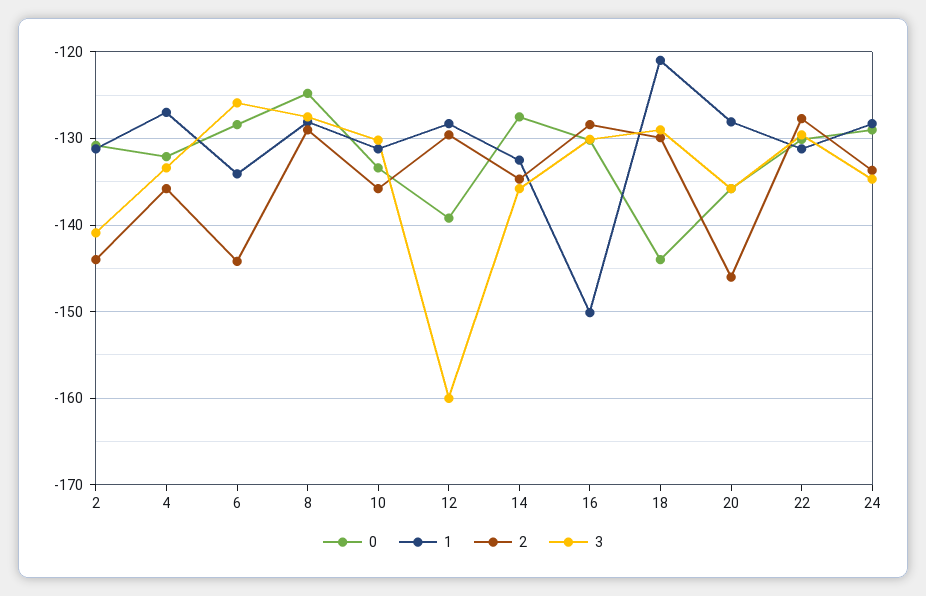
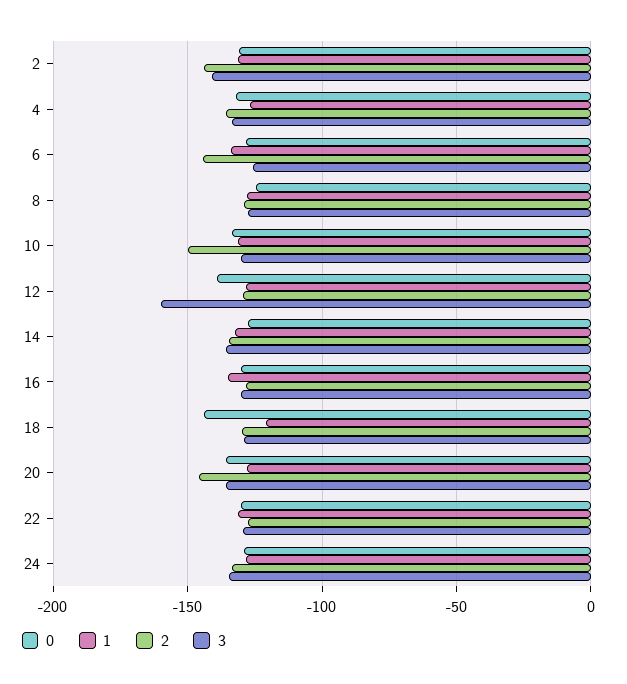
2, 10: -136 -> -150
1, 16: -150 -> -135

